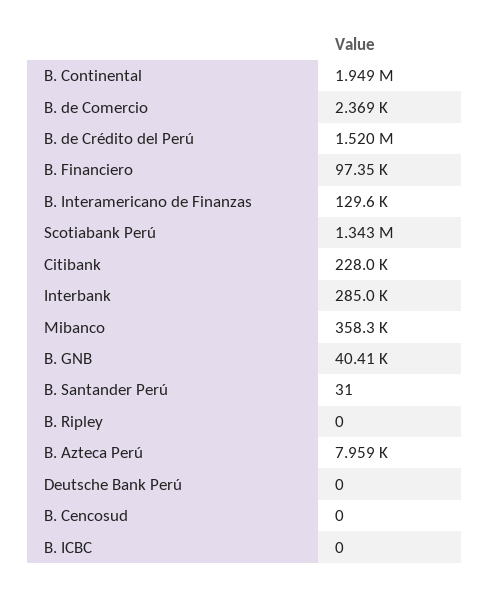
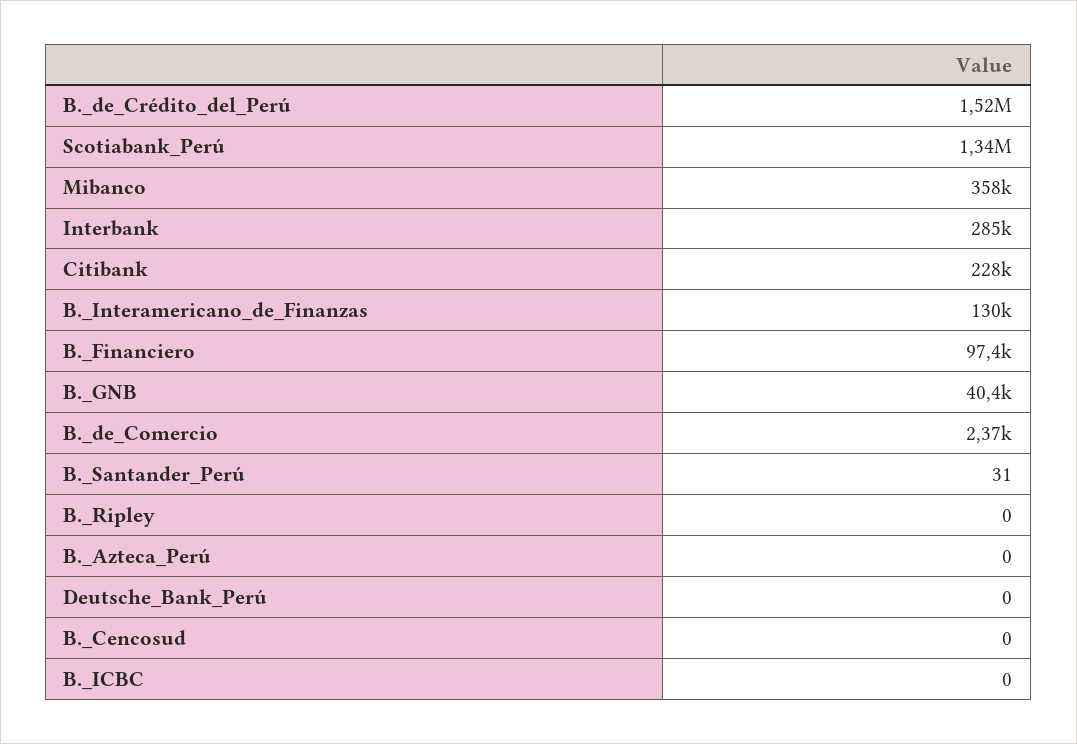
B. Continental: 1949000 -> none
B. Azteca Perú: 7959 -> 0

